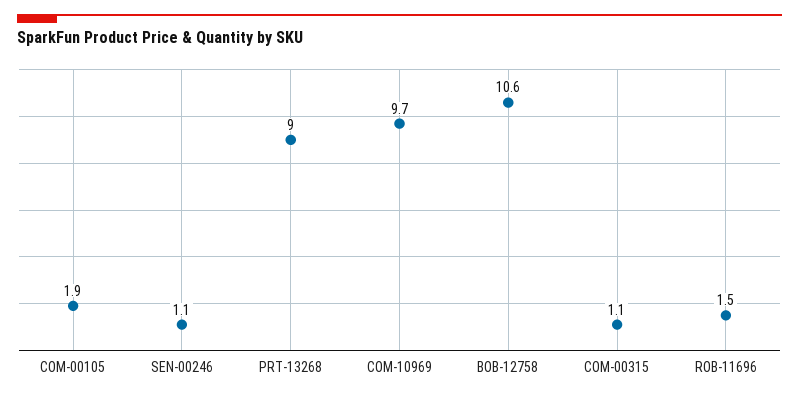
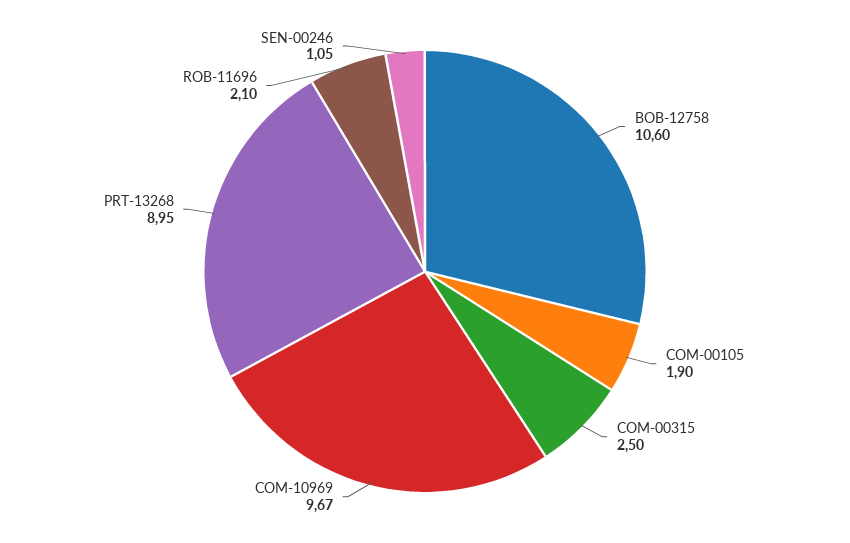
COM-00315: 1.1 -> 2.5
ROB-11696: 1.5 -> 2.1

